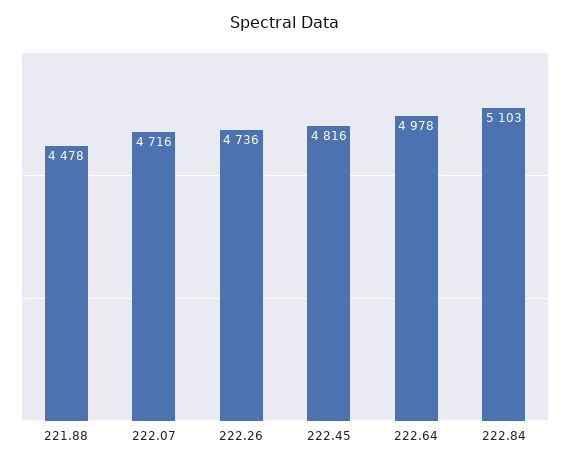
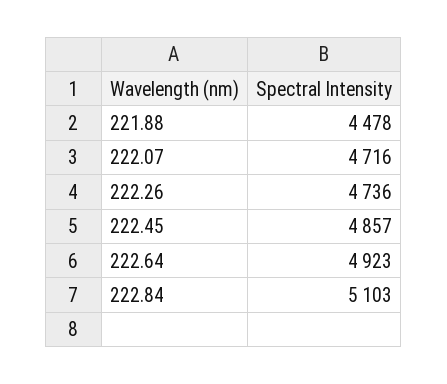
222.45: 4816 -> 4857
222.64: 4978 -> 4923

